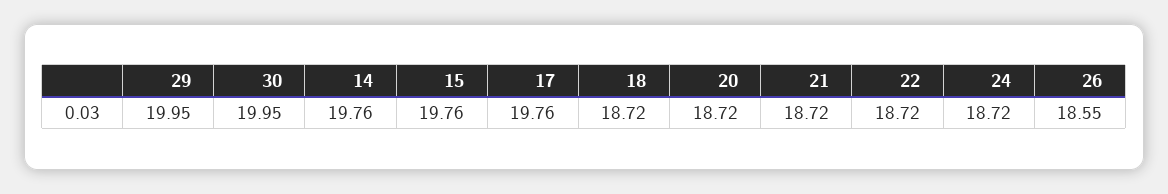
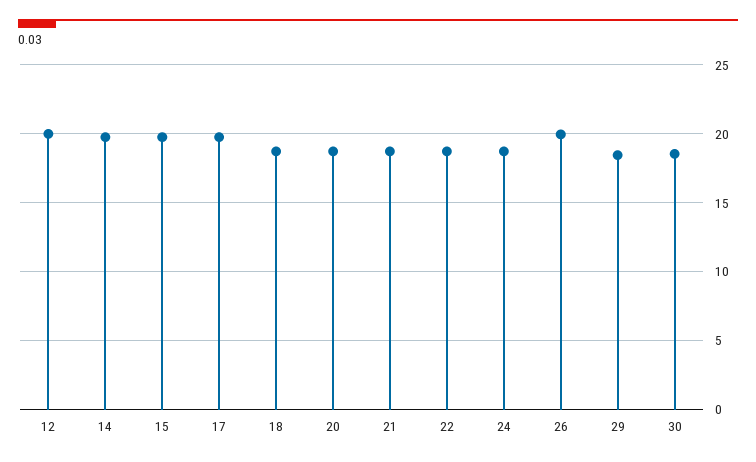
29: 19.95 -> 18.5
30: 19.95 -> 18.5
26: 18.55 -> 20
12: none -> 20

